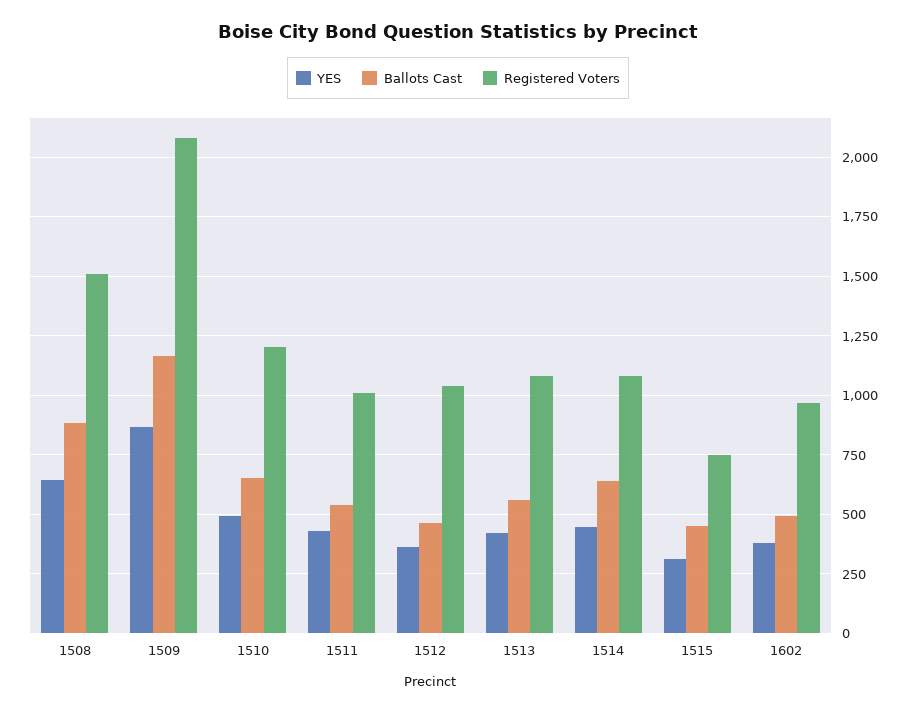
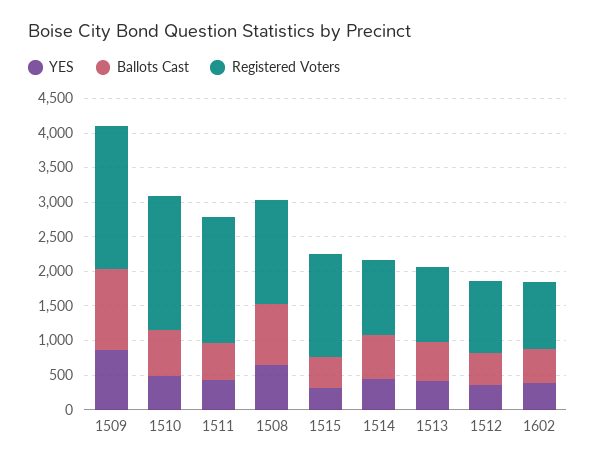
Registered Voters, 1510: 1200 -> 2000
Registered Voters, 1511: 1000 -> 1750
Registered Voters, 1515: 750 -> 1500

